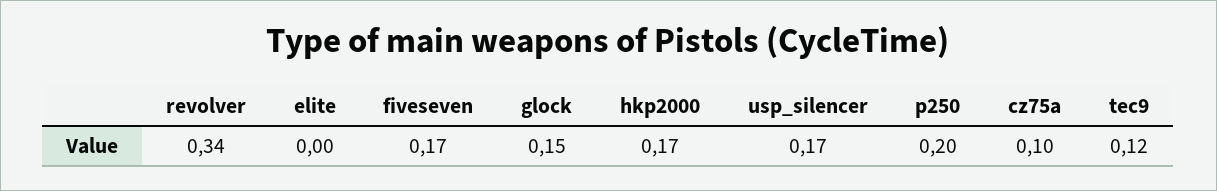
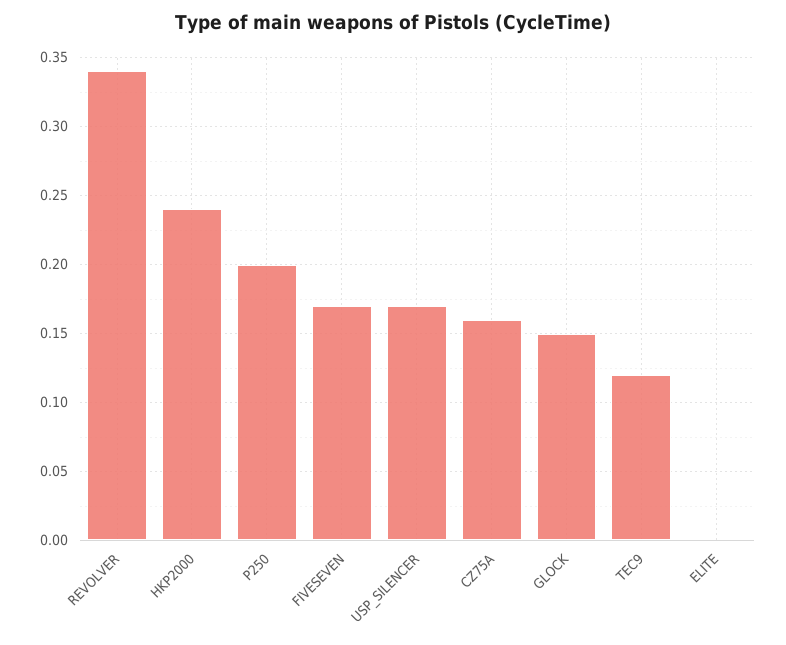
hkp2000: 0.17 -> 0.24
cz75a: 0.1 -> 0.16

